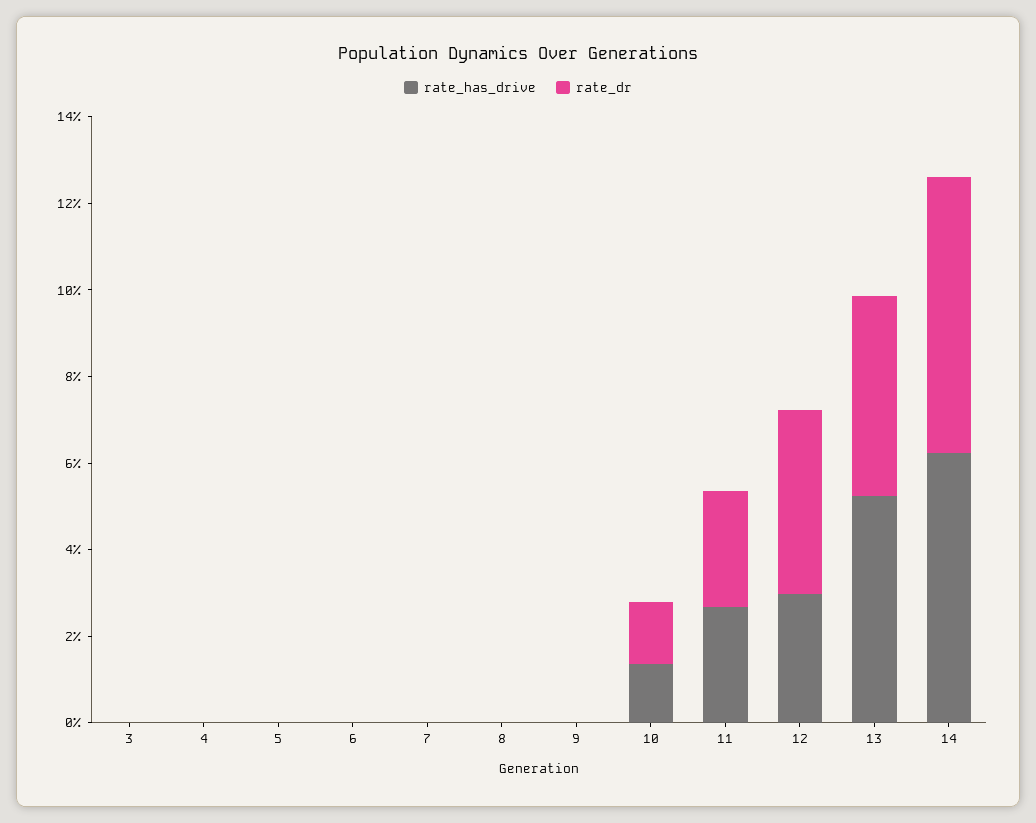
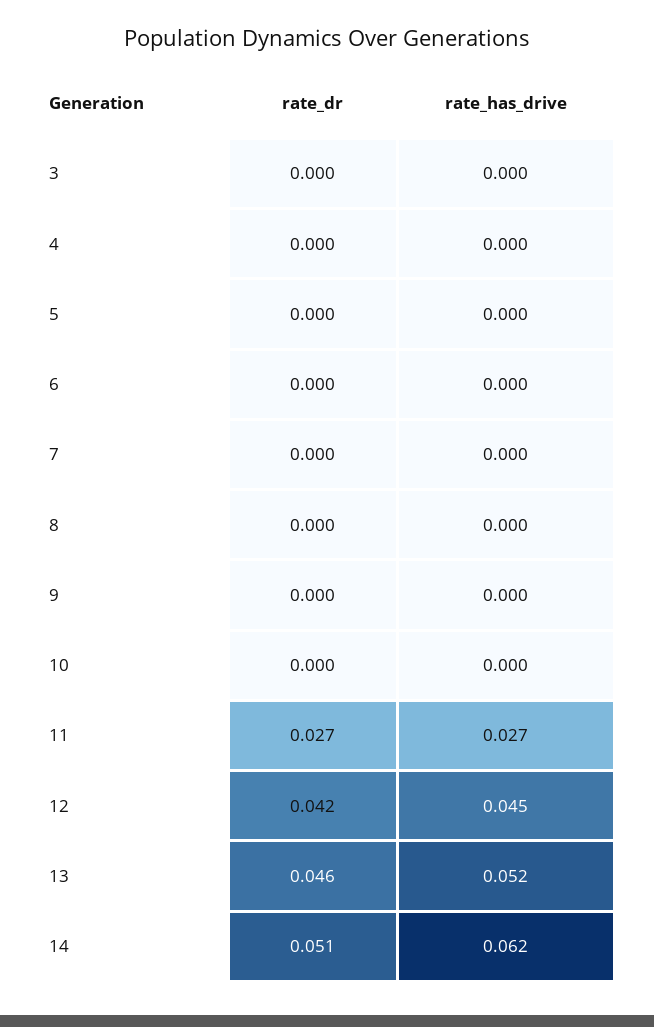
rate_has_drive, 10: 0.015 -> 0
rate_dr, 10: 0.015 -> 0
rate_has_drive, 12: 0.03 -> 0.045
rate_dr, 14: 0.065 -> 0.051

